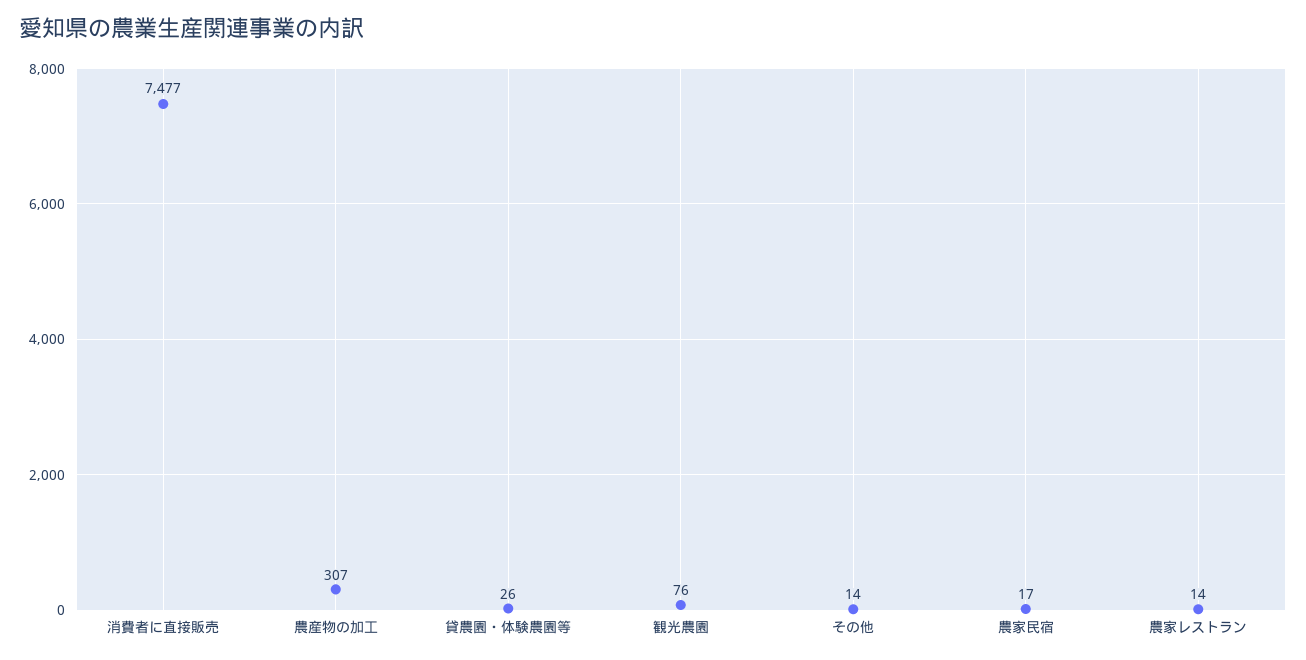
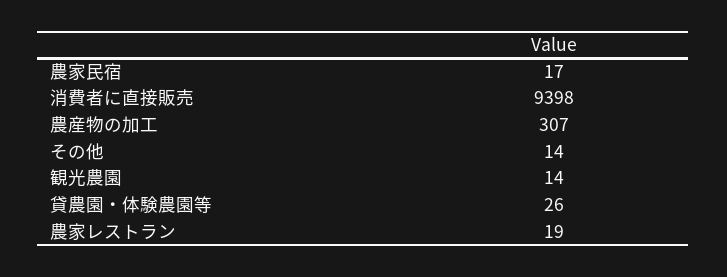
消費者に直接販売: 7477 -> 9398
観光農園: 76 -> 14
農家レストラン: 14 -> 19

